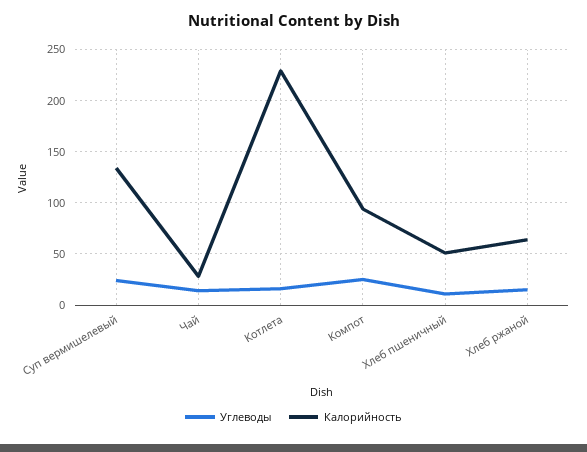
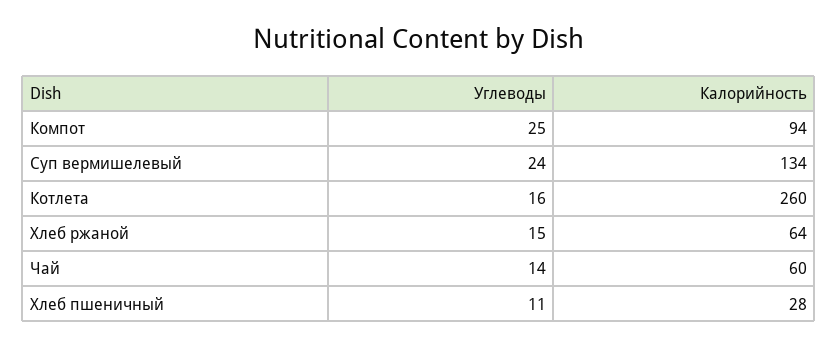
Калорийность, Чай: 30 -> 60
Калорийность, Котлета: 230 -> 260
Калорийность, Хлеб пшеничный: 50 -> 28

